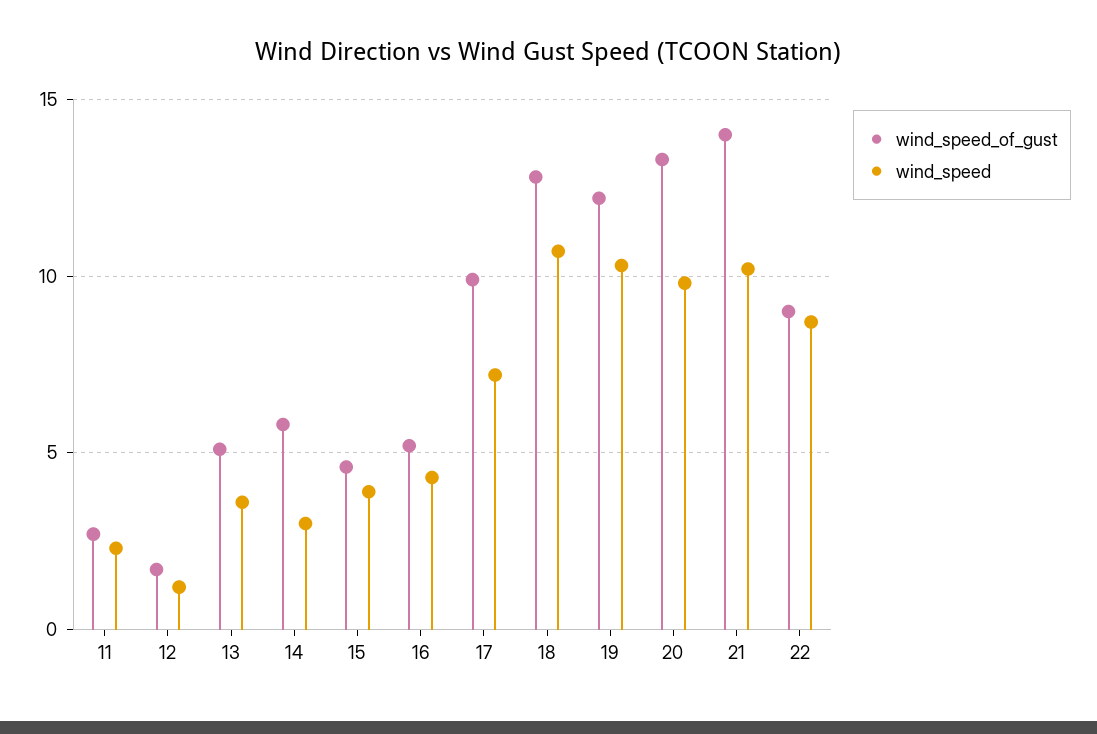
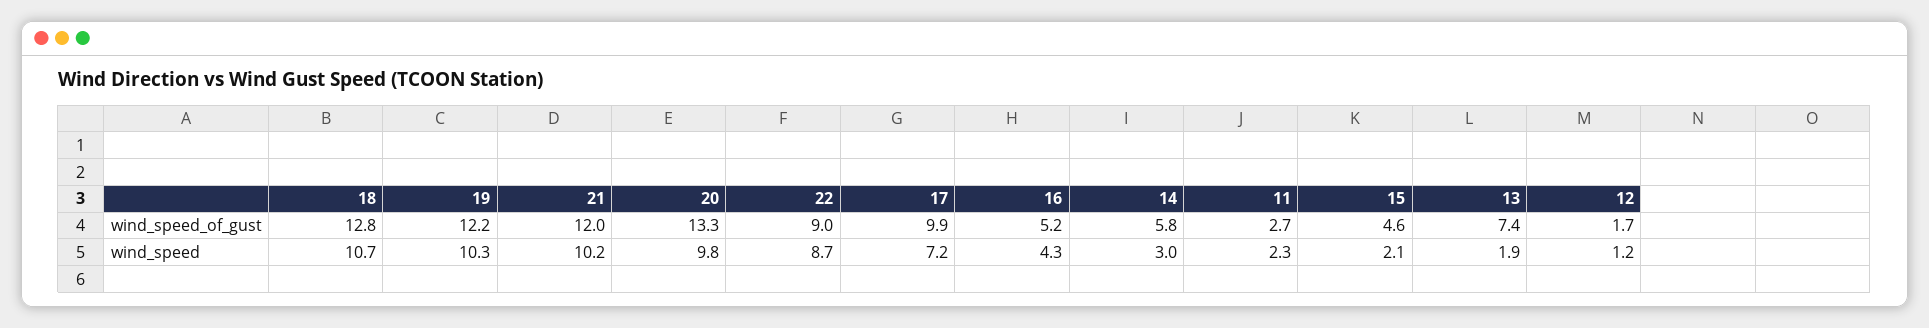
wind_speed_of_gust, 13: 5 -> 7.4
wind_speed, 13: 3.5 -> 1.9
wind_speed, 15: 4 -> 2.1
wind_speed_of_gust, 21: 14 -> 12

